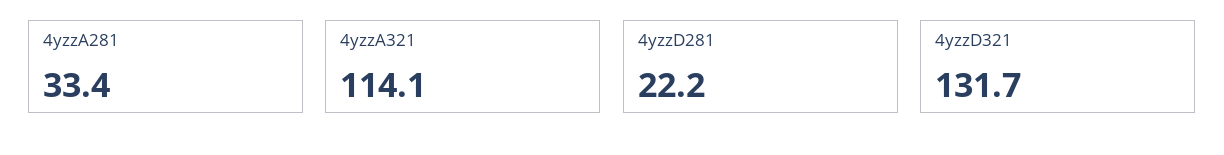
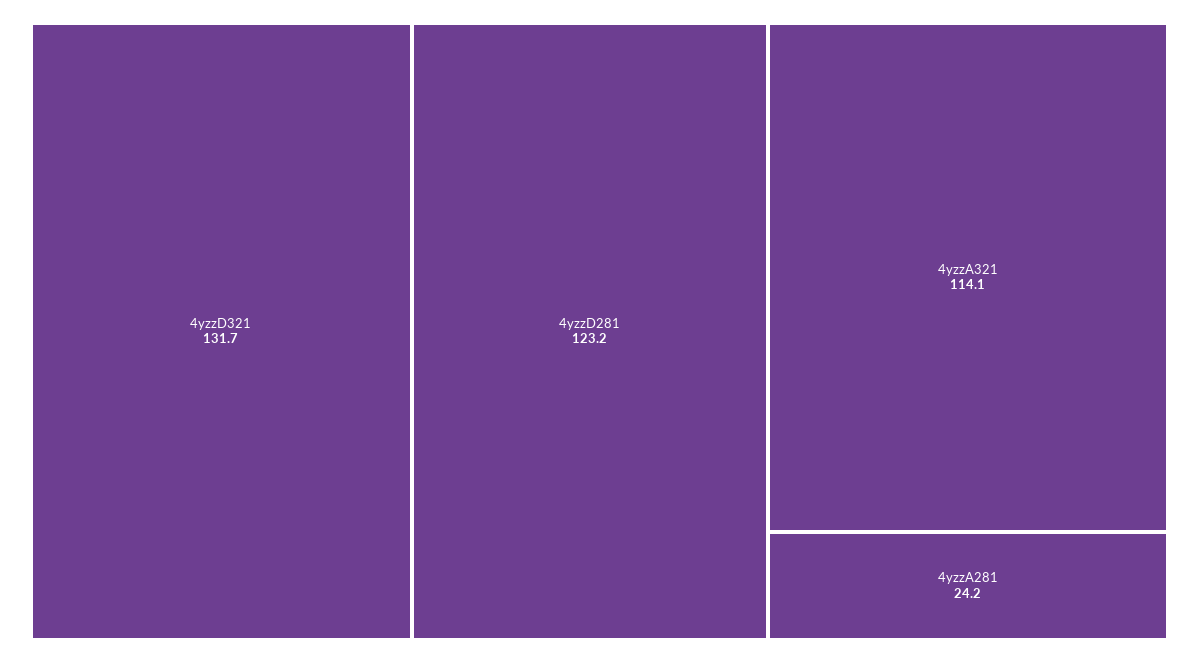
4yzzA281: 33.4 -> 24.2
4yzzD281: 22.2 -> 123.2

